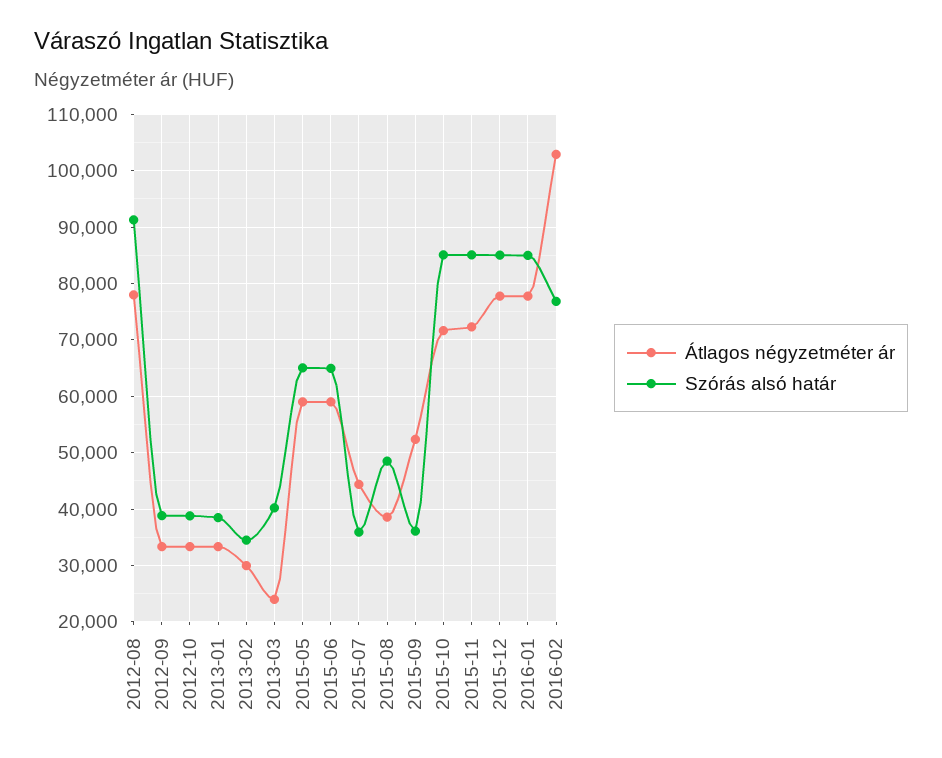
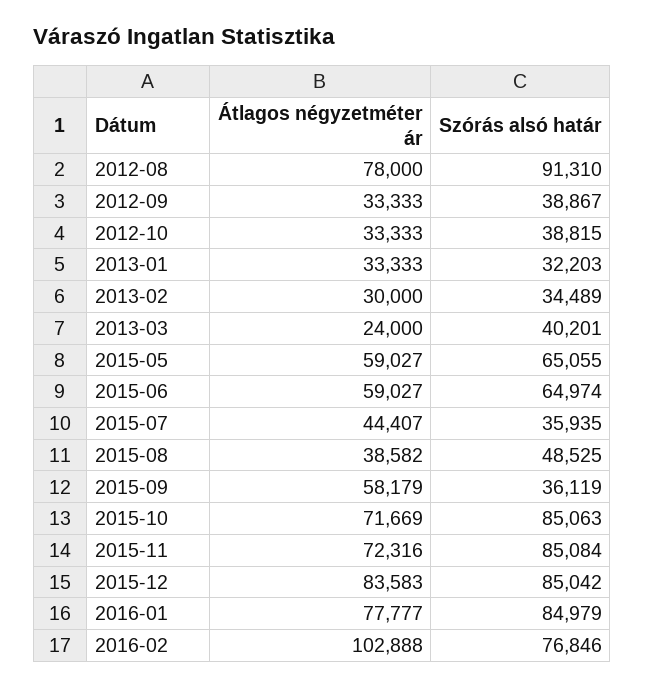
Szórás alsó határ, 2013-01: 38000 -> 32203
Átlagos négyzetméter ár, 2015-09: 52000 -> 58179
Átlagos négyzetméter ár, 2015-12: 78000 -> 83583

